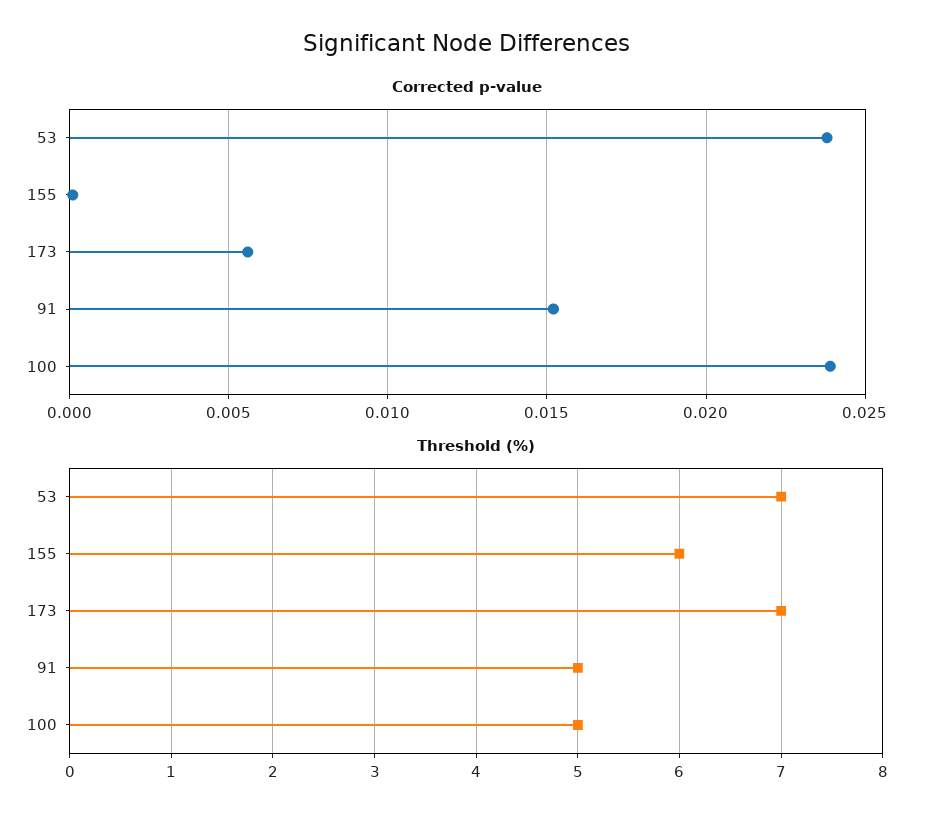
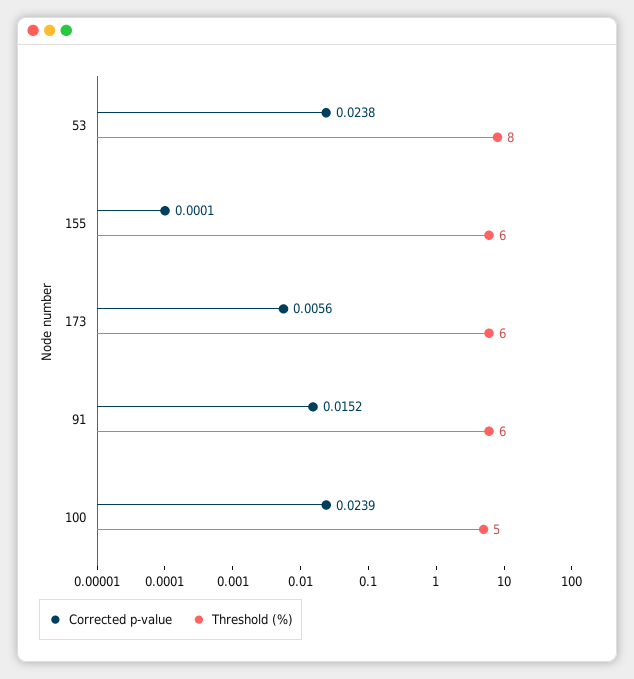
Threshold (%), 53: 7 -> 8
Threshold (%), 173: 7 -> 6
Threshold (%), 91: 5 -> 6

